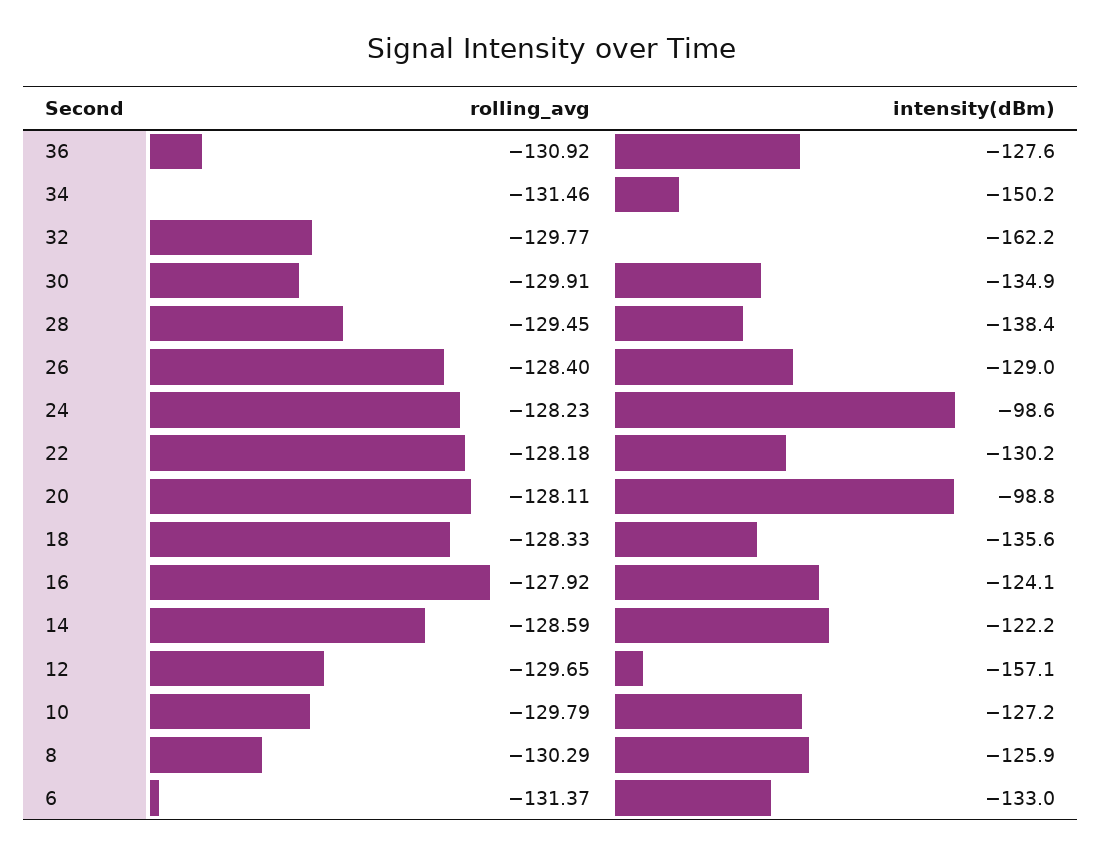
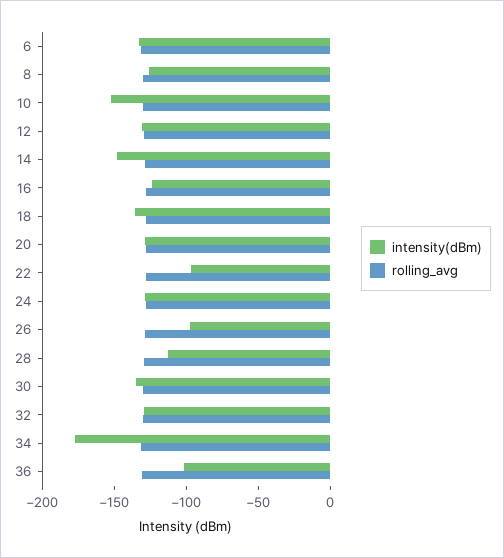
intensity(dBm), 36: -127.6 -> -100
intensity(dBm), 34: -150.2 -> -180
intensity(dBm), 32: -162.2 -> -130
intensity(dBm), 28: -138.4 -> -110
intensity(dBm), 26: -129 -> -100
intensity(dBm), 24: -98.6 -> -130
intensity(dBm), 22: -130.2 -> -100
intensity(dBm), 20: -98.8 -> -130
intensity(dBm), 14: -122.2 -> -150
intensity(dBm), 12: -157.1 -> -130
intensity(dBm), 10: -127.2 -> -150

